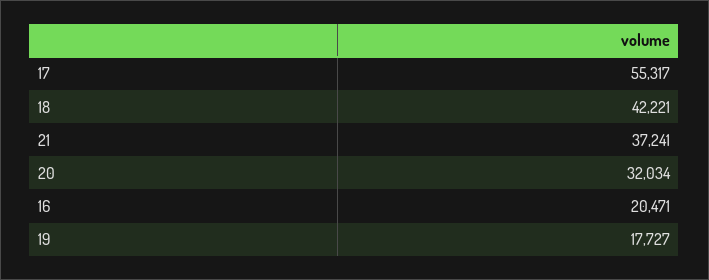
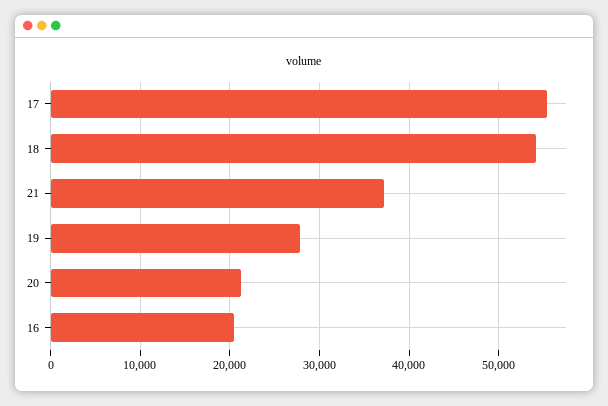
18: 42221 -> 54000
20: 32034 -> 21000
19: 17727 -> 28000

